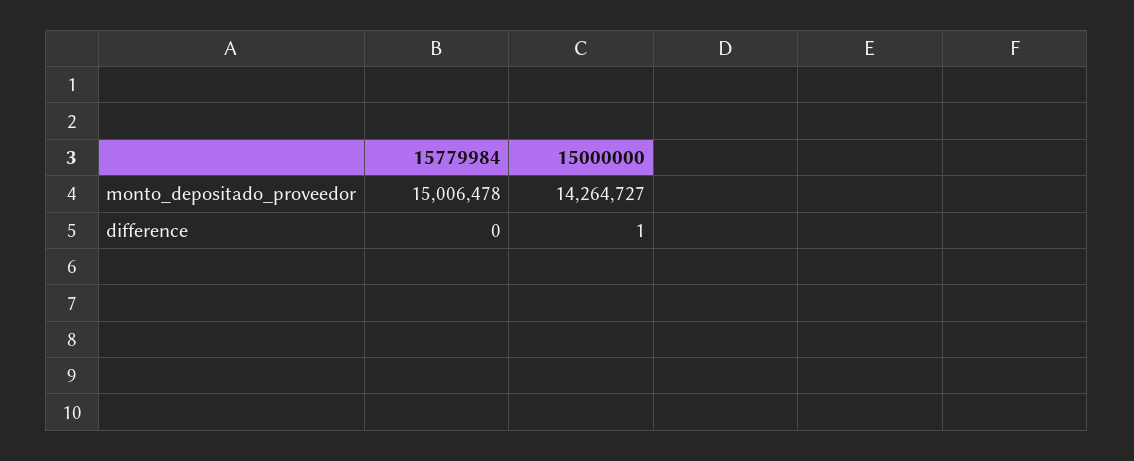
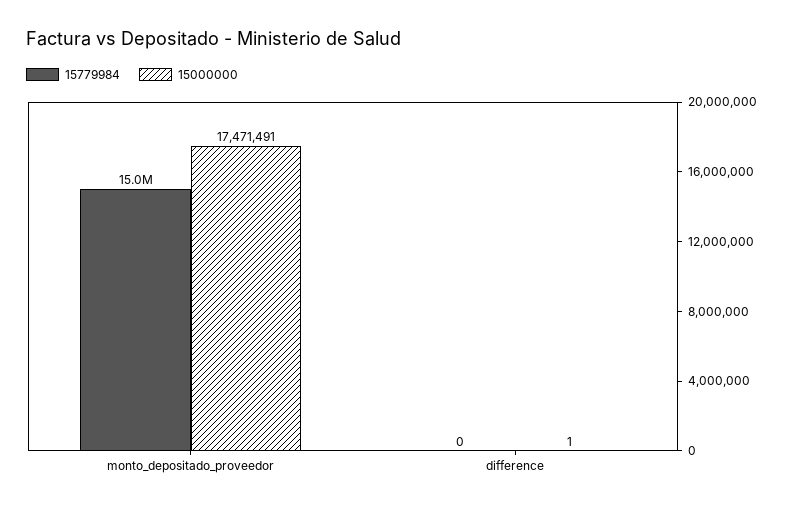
15000000, monto_depositado_proveedor: 14264727 -> 17471491

